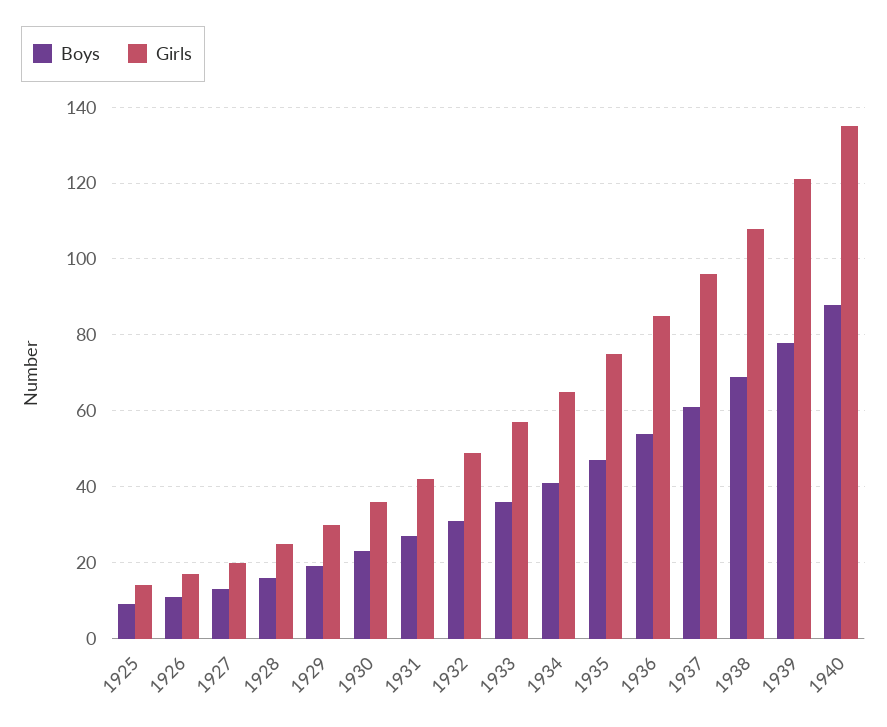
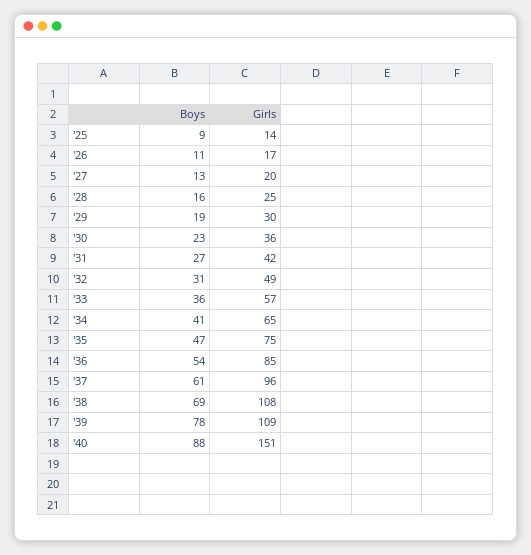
Girls, 1939: 120 -> 109
Girls, 1940: 135 -> 151

